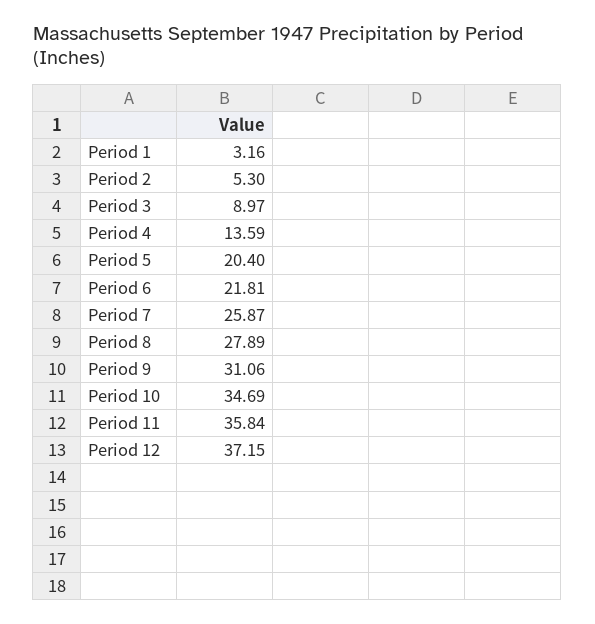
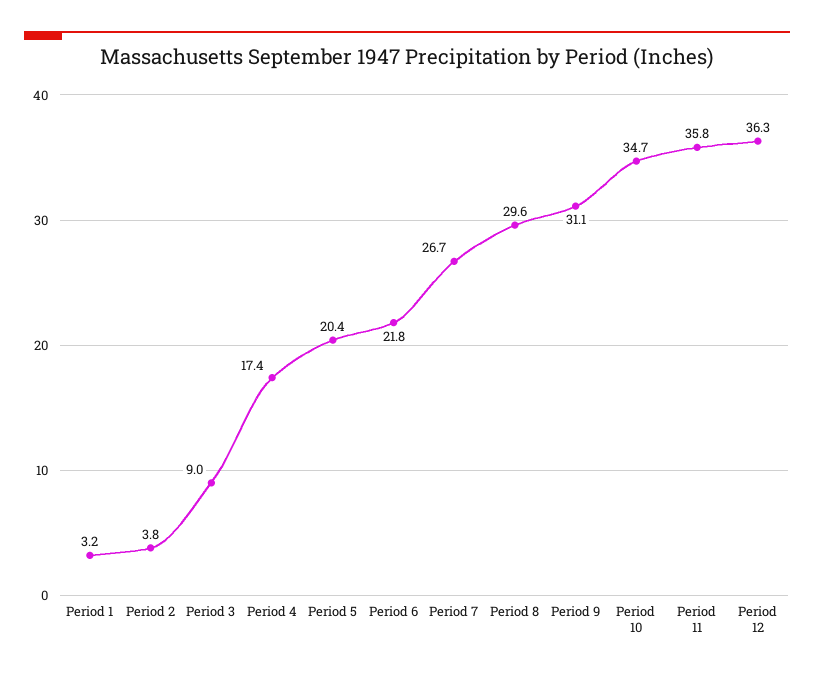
Period 2: 5.3 -> 3.8
Period 4: 13.59 -> 17.4
Period 7: 25.87 -> 26.7
Period 8: 27.89 -> 29.6
Period 12: 37.15 -> 36.3

